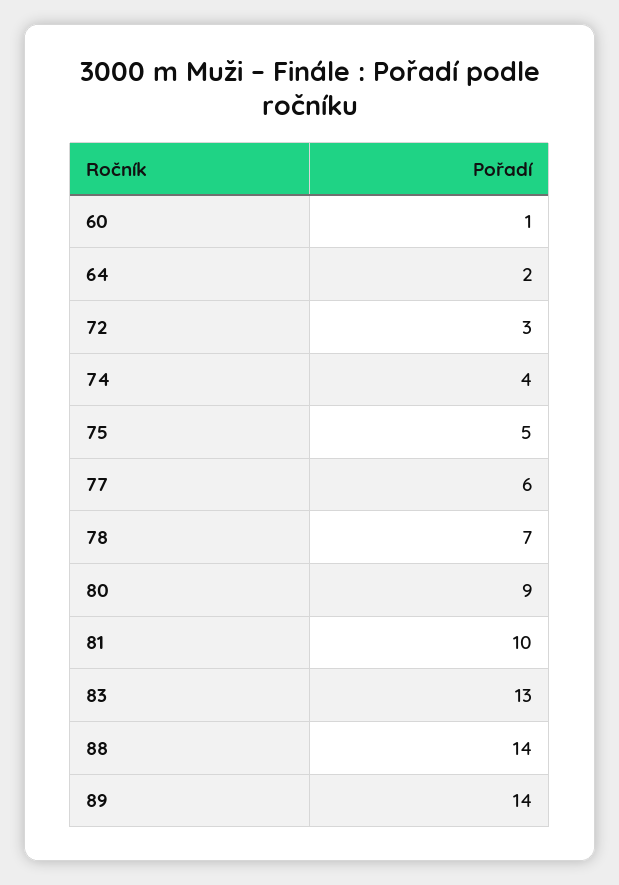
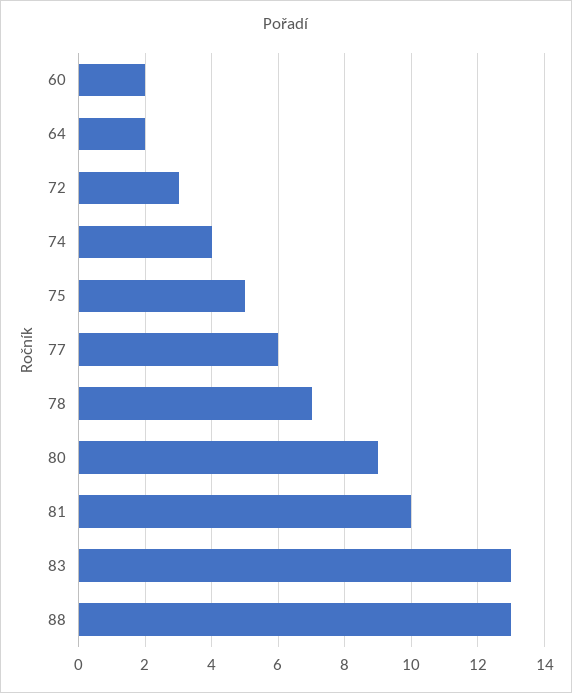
60: 1 -> 2
88: 14 -> 13
89: 14 -> none

